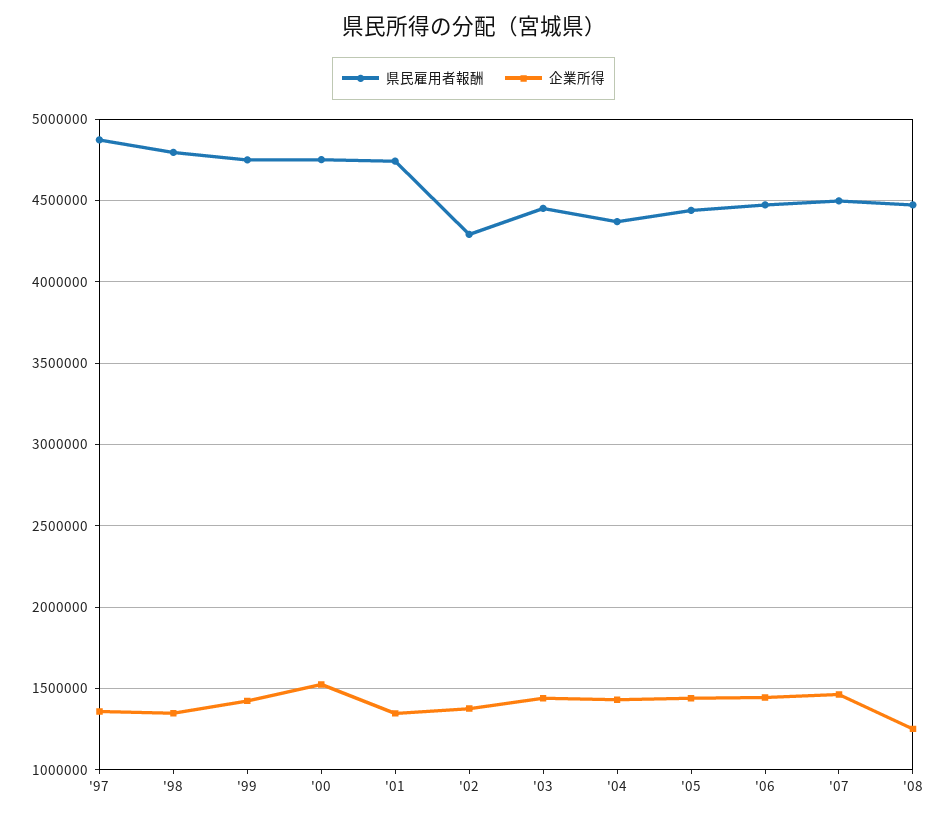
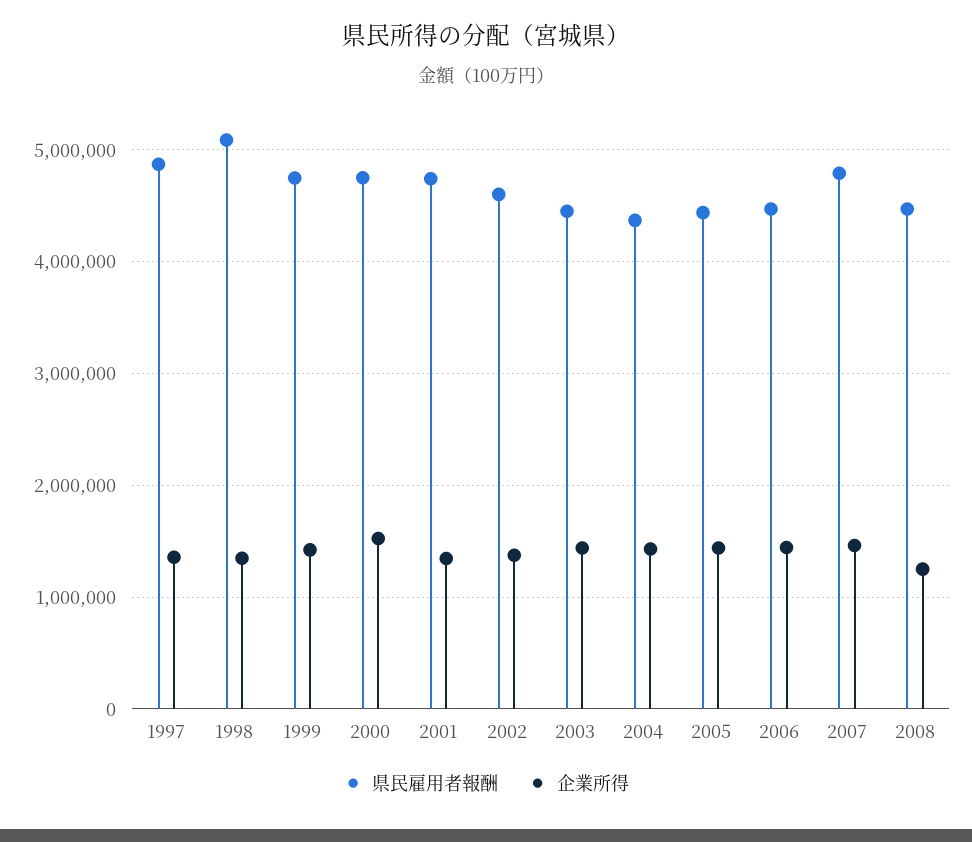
県民雇用者報酬, '98: 4800000 -> 5100000
県民雇用者報酬, '02: 4300000 -> 4600000
県民雇用者報酬, '07: 4500000 -> 4800000

